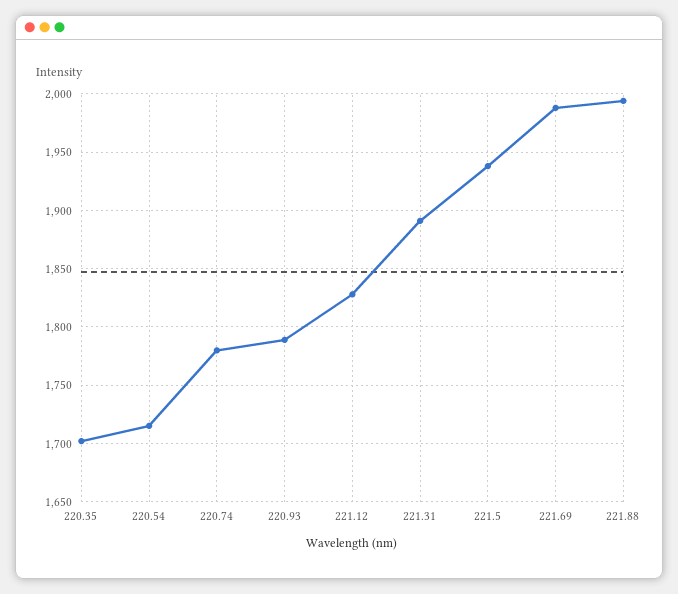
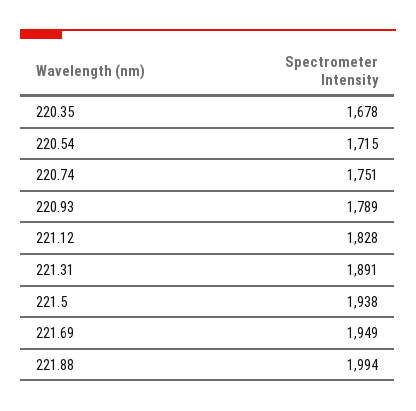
220.35: 1700 -> 1678
220.74: 1780 -> 1751
221.69: 1990 -> 1949

